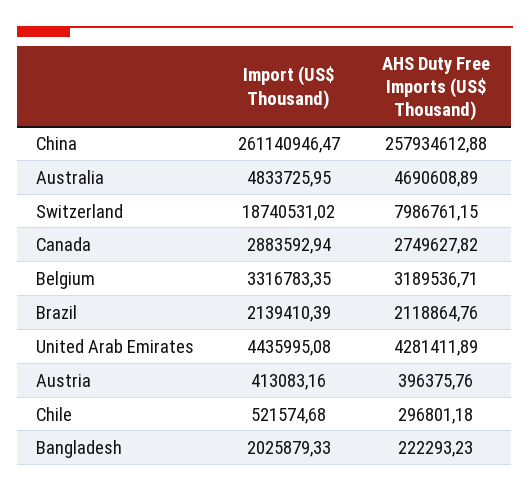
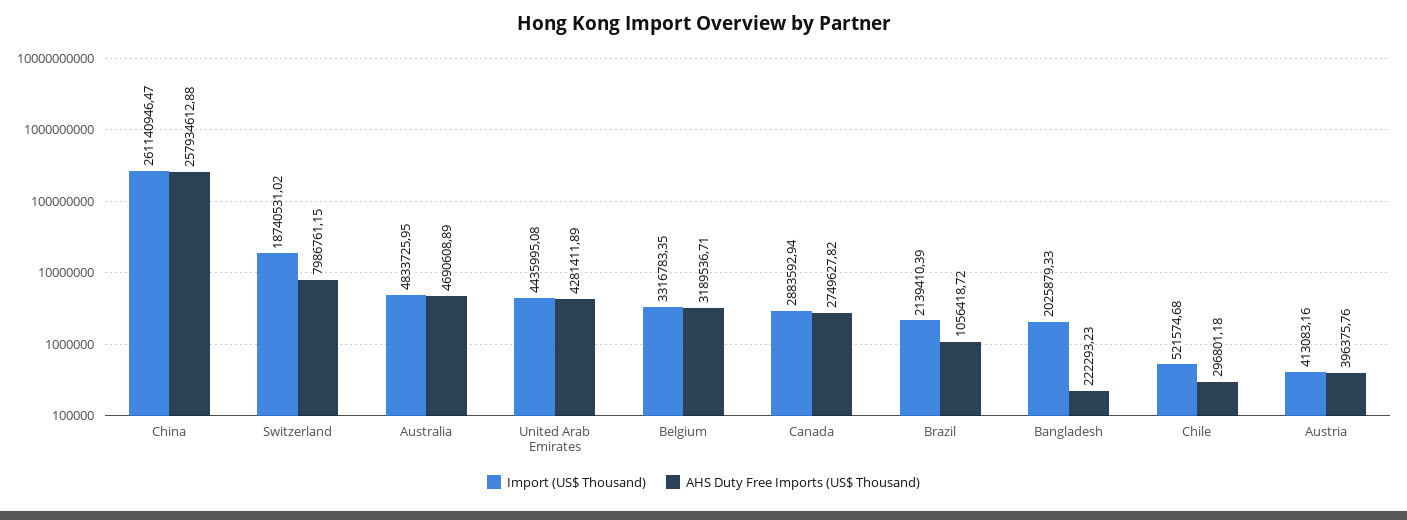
AHS Duty Free Imports (US$ Thousand), Brazil: 2118864.76 -> 1056418.72

